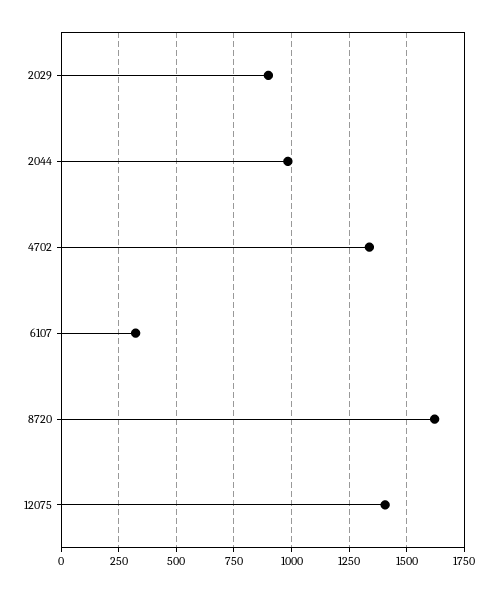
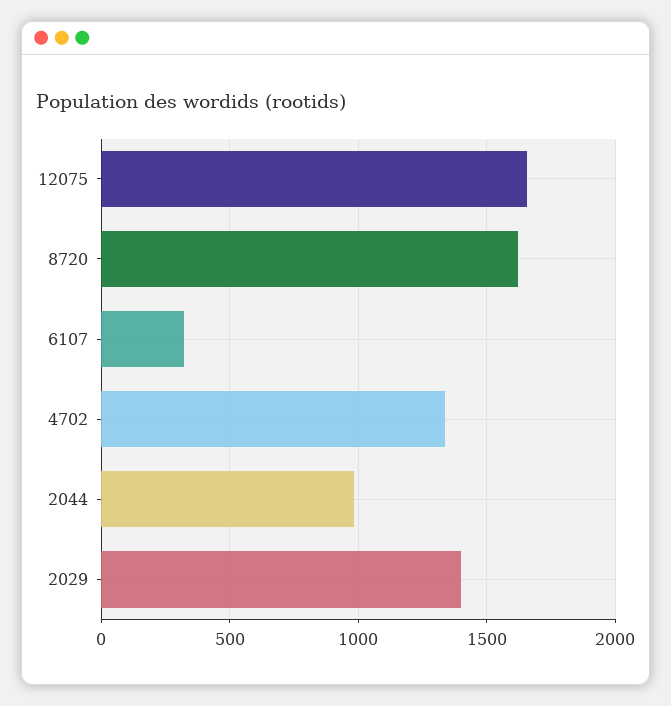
2029: 900 -> 1400
12075: 1400 -> 1650

